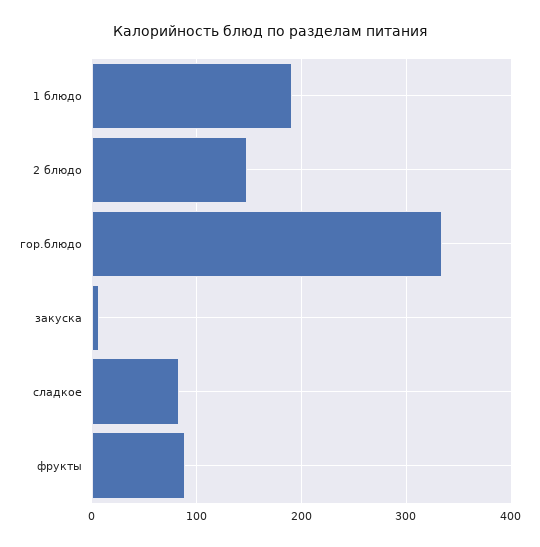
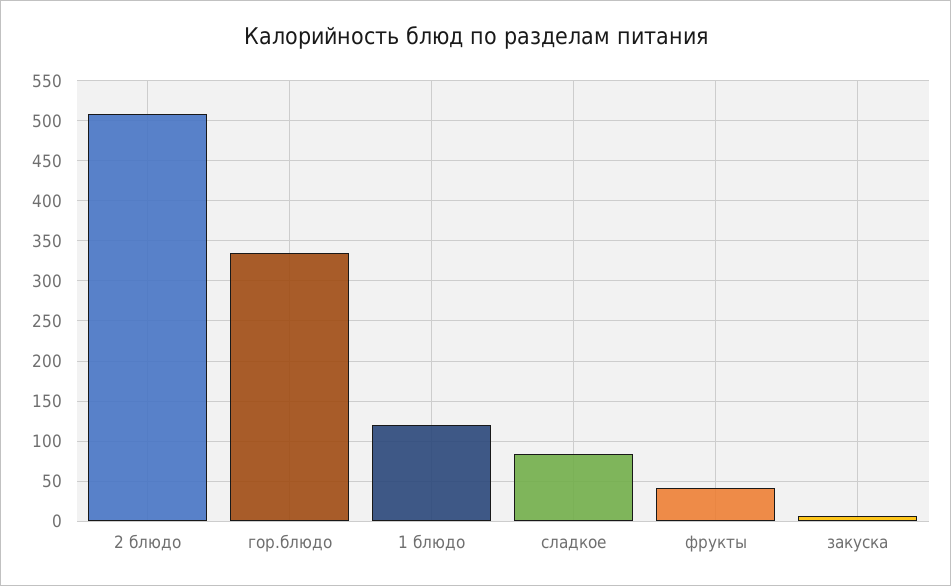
1 блюдо: 190 -> 120
2 блюдо: 150 -> 510
фрукты: 90 -> 40

